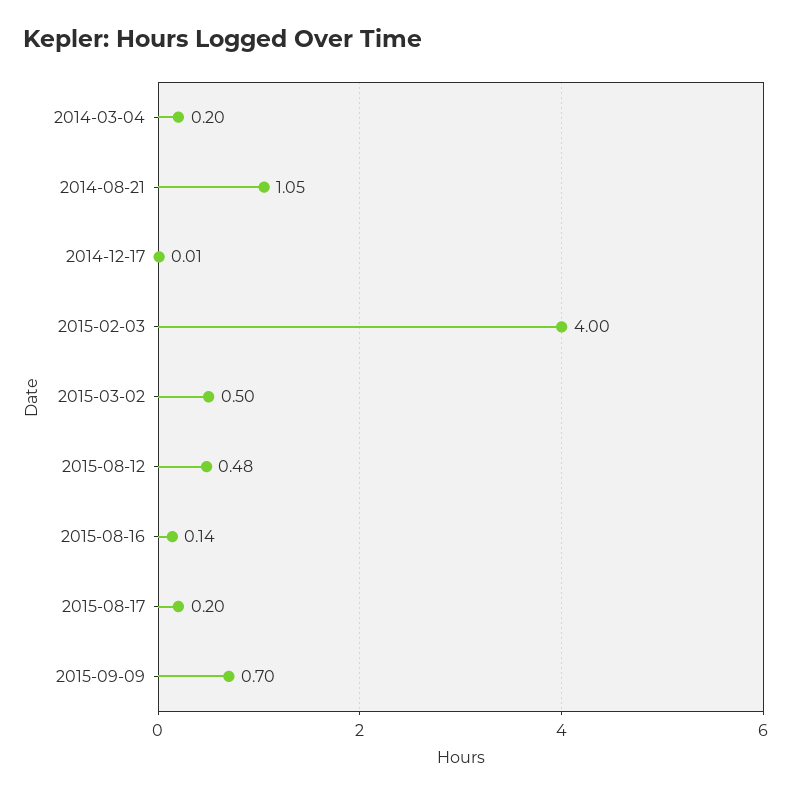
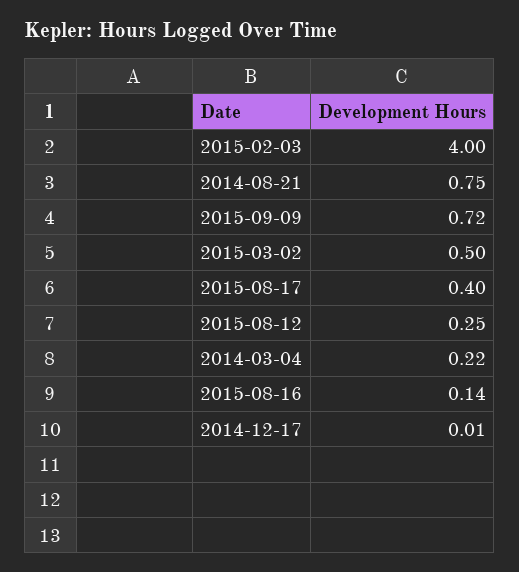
2014-03-04: 0.2 -> 0.22
2014-08-21: 1.05 -> 0.75
2015-08-12: 0.48 -> 0.25
2015-08-17: 0.2 -> 0.4
2015-09-09: 0.7 -> 0.72

